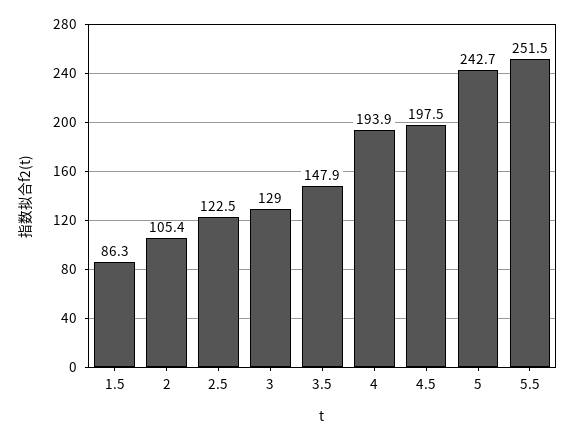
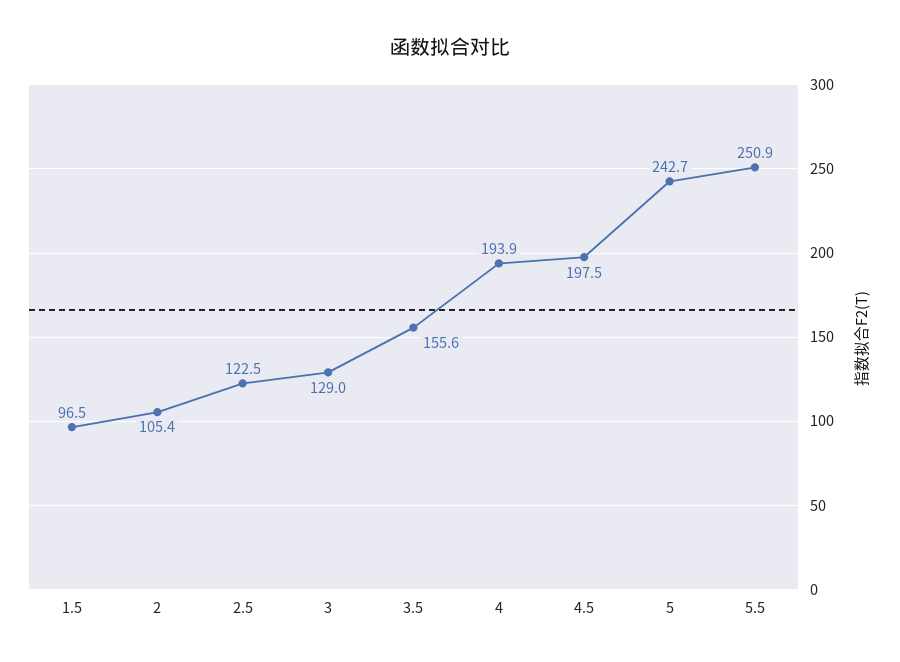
1.5: 86.3 -> 96.5
3.5: 147.9 -> 155.6
5.5: 251.5 -> 250.9

